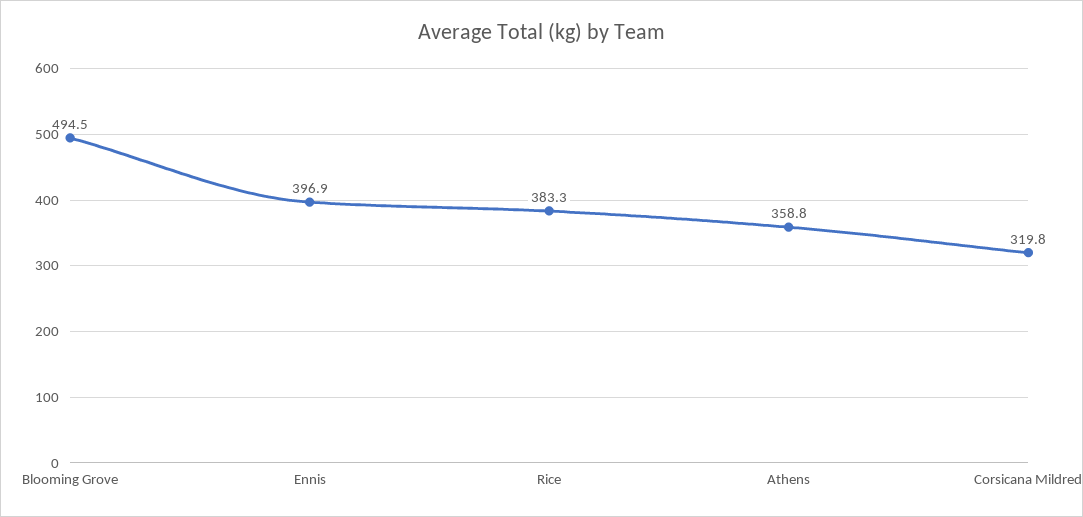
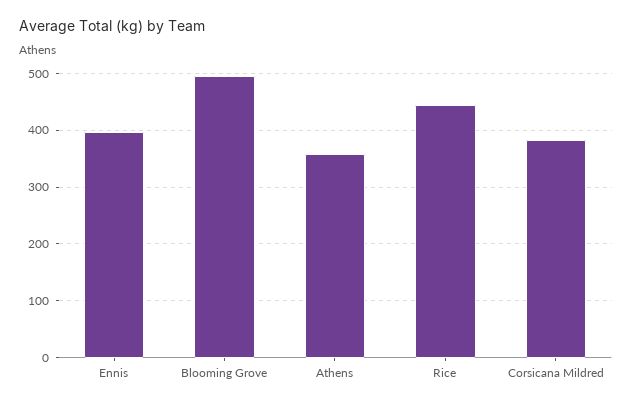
Rice: 383.3 -> 440
Corsicana Mildred: 319.8 -> 380

